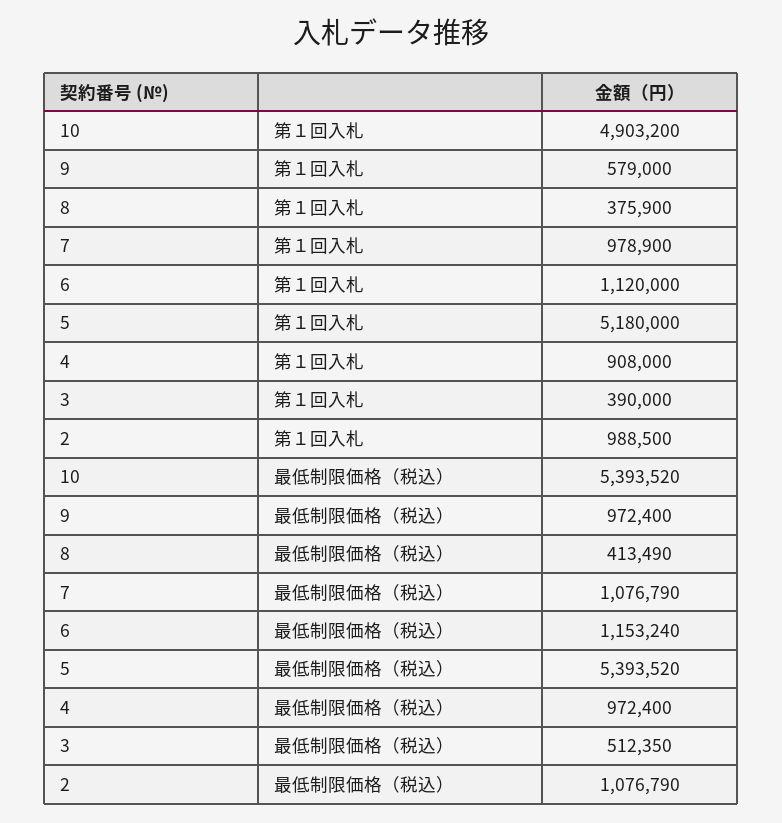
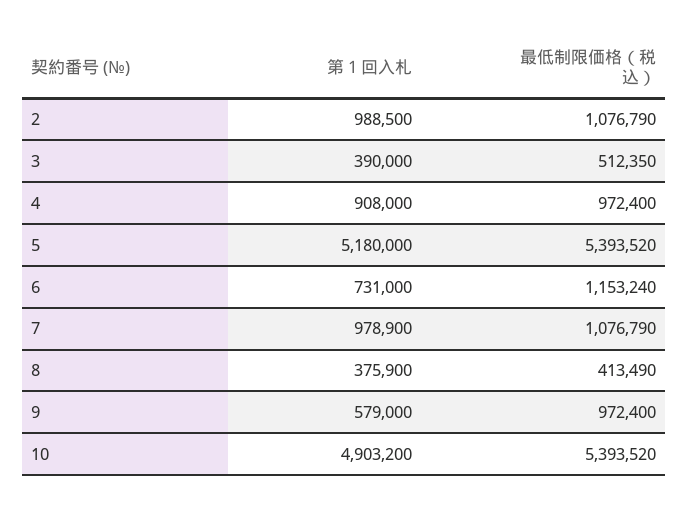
6, 第１回入札: 1120000 -> 731000

